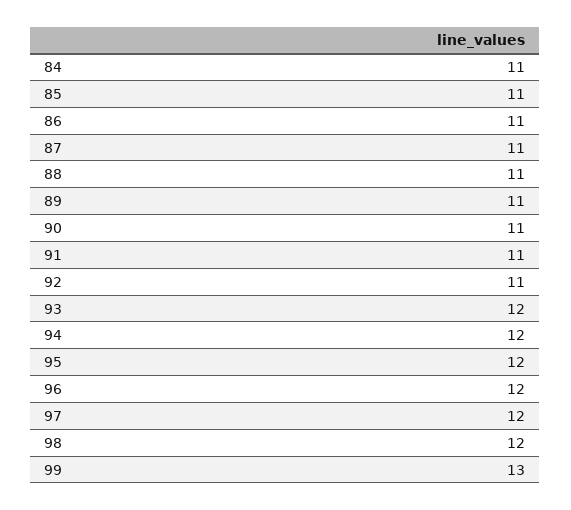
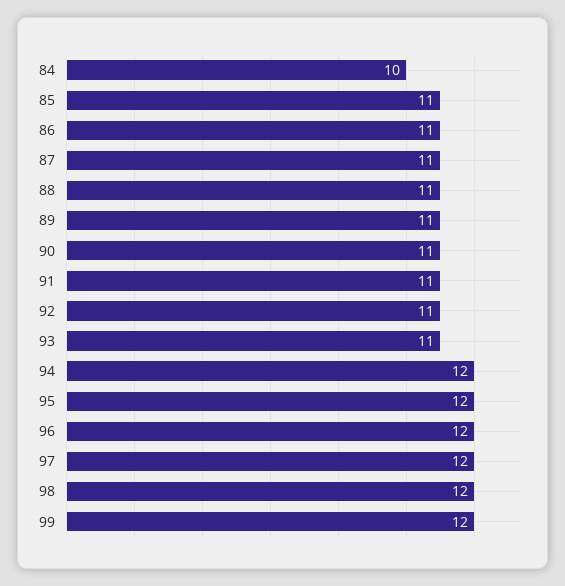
84: 11 -> 10
93: 12 -> 11
99: 13 -> 12

